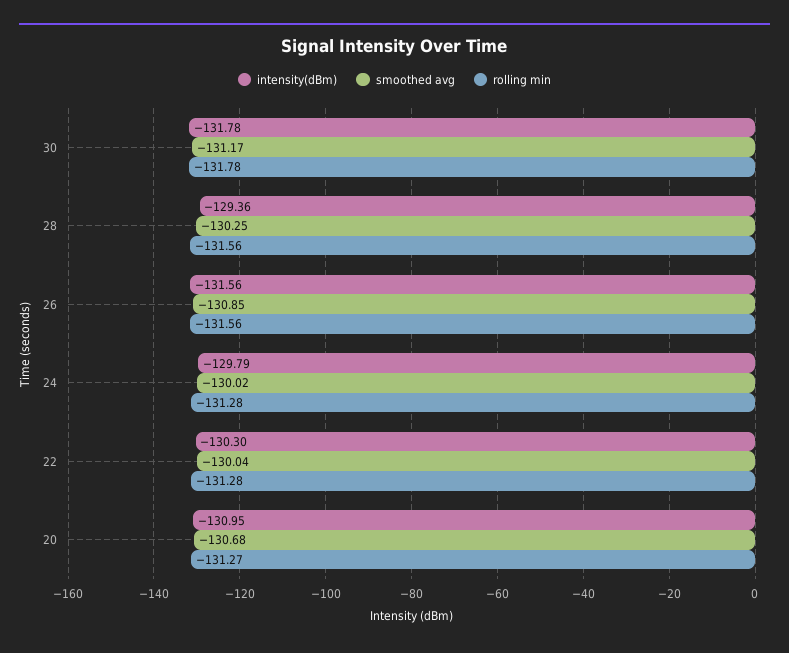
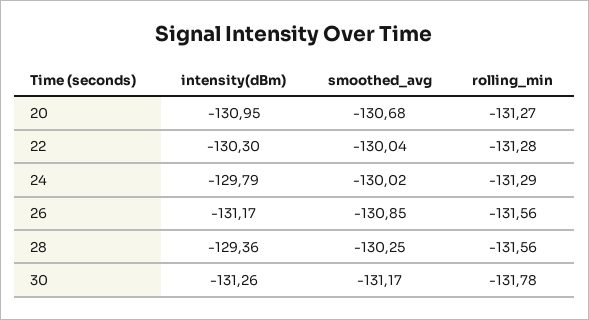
intensity(dBm), 30: -131.78 -> -131.26
intensity(dBm), 26: -131.56 -> -131.17
rolling min, 24: -131.28 -> -131.29

